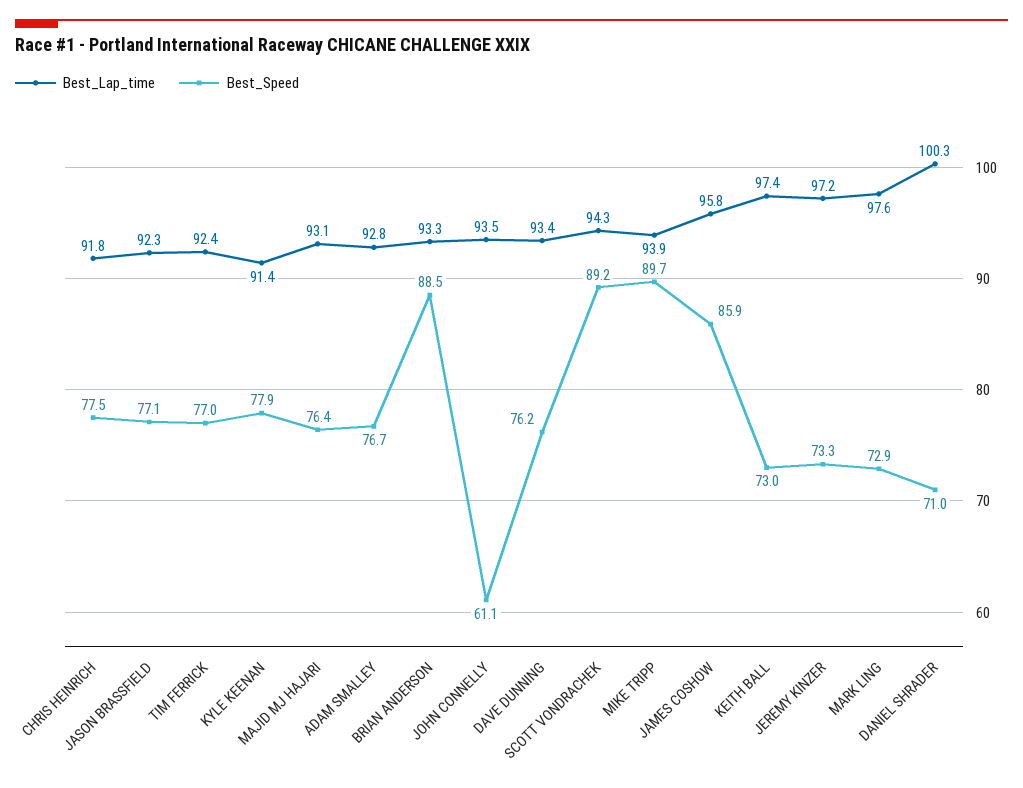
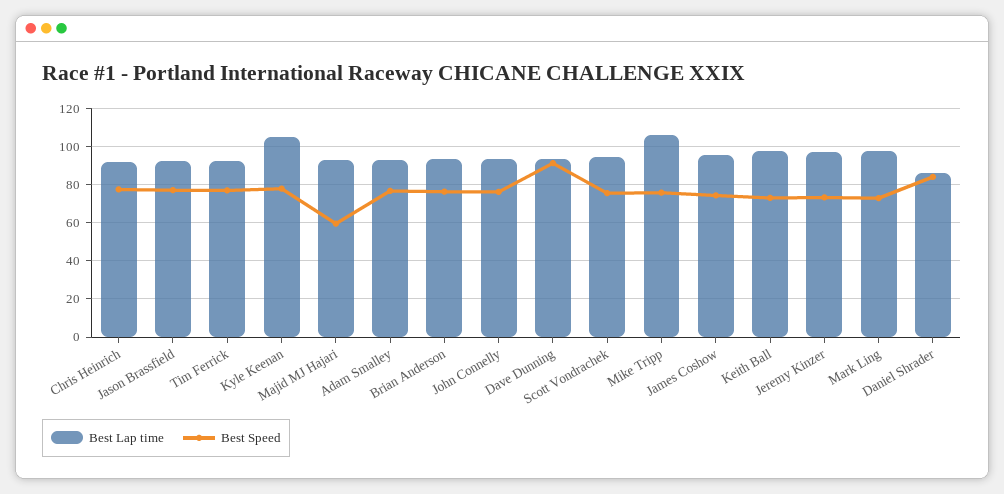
Best_Lap_time, KYLE KEENAN: 91.4 -> 105
Best_Speed, MAJID MJ HAJARI: 76.4 -> 60
Best_Speed, BRIAN ANDERSON: 88.5 -> 75
Best_Speed, JOHN CONNELLY: 61.1 -> 75
Best_Speed, DAVE DUNNING: 76.2 -> 90
Best_Speed, SCOTT VONDRACHEK: 89.2 -> 75
Best_Lap_time, MIKE TRIPP: 93.9 -> 105
Best_Speed, MIKE TRIPP: 89.7 -> 75
Best_Speed, JAMES COSHOW: 85.9 -> 75
Best_Lap_time, DANIEL SHRADER: 100.3 -> 85
Best_Speed, DANIEL SHRADER: 71 -> 85

